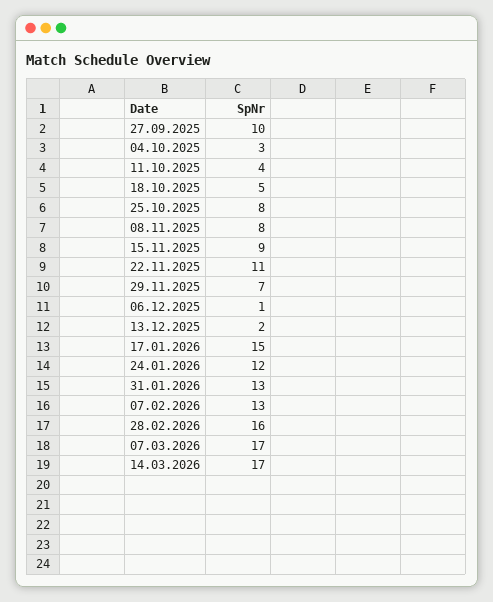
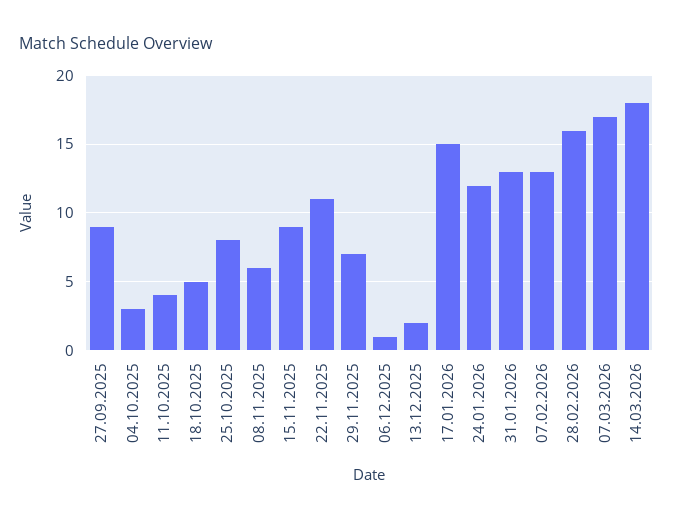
27.09.2025: 10 -> 9
08.11.2025: 8 -> 6
14.03.2026: 17 -> 18

